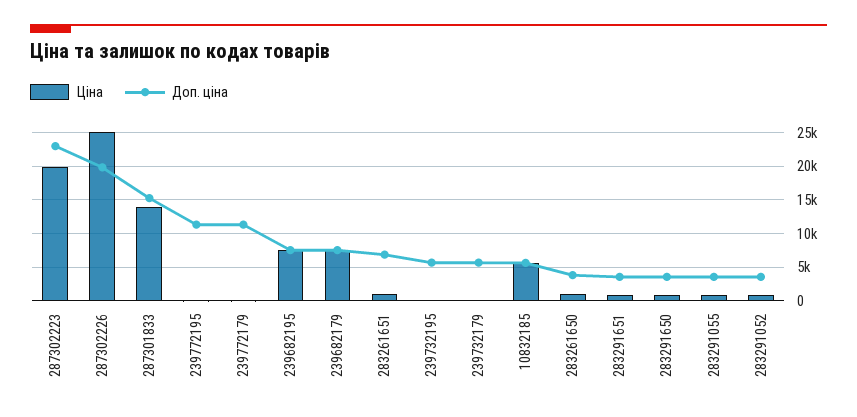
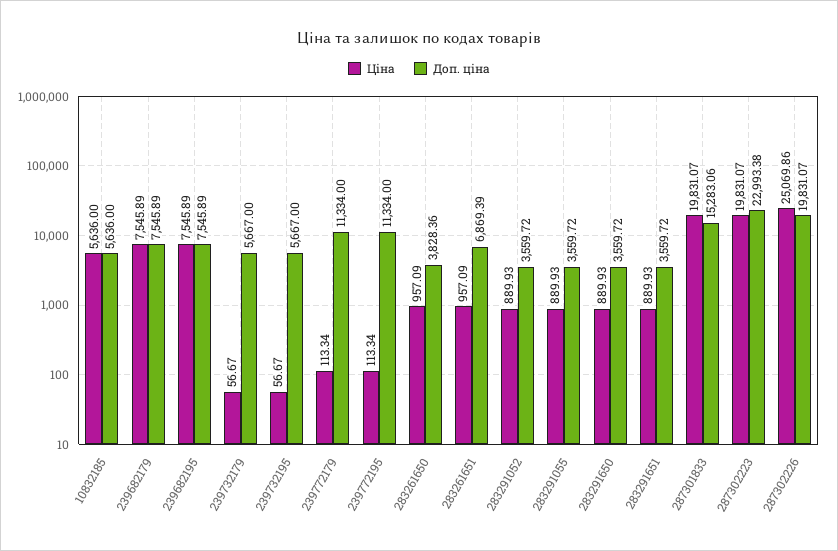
Ціна, 287301833: 14000 -> 19831.07

